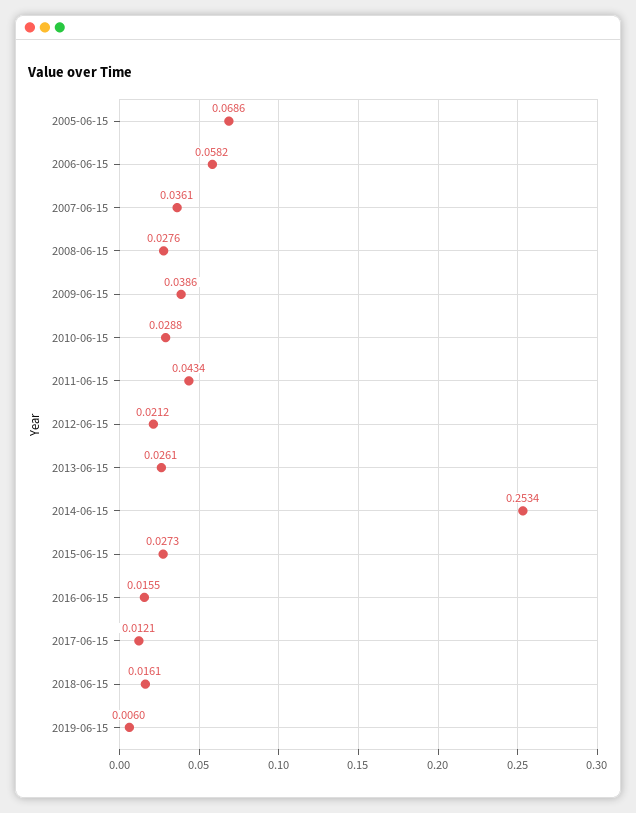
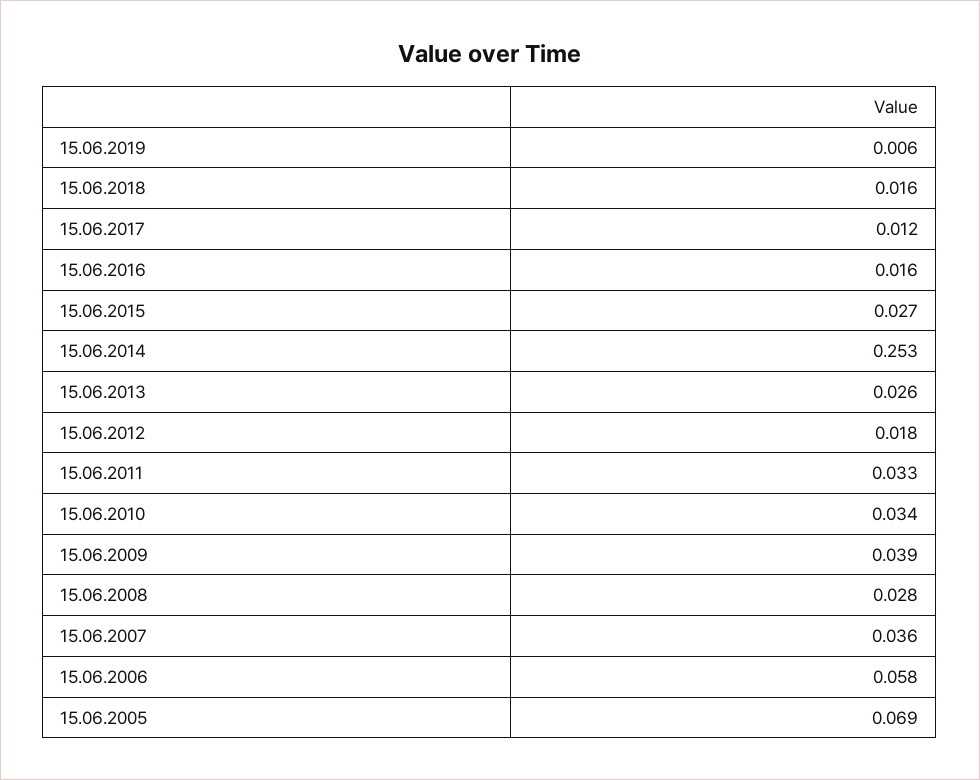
2010-06-15: 0.0288 -> 0.034
2011-06-15: 0.0434 -> 0.033
2012-06-15: 0.0212 -> 0.018

